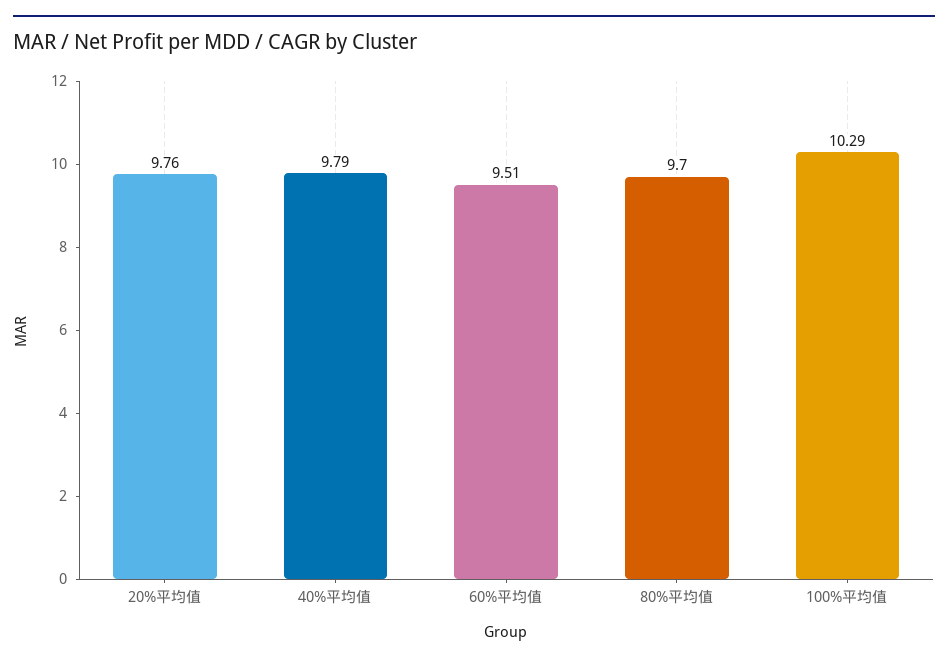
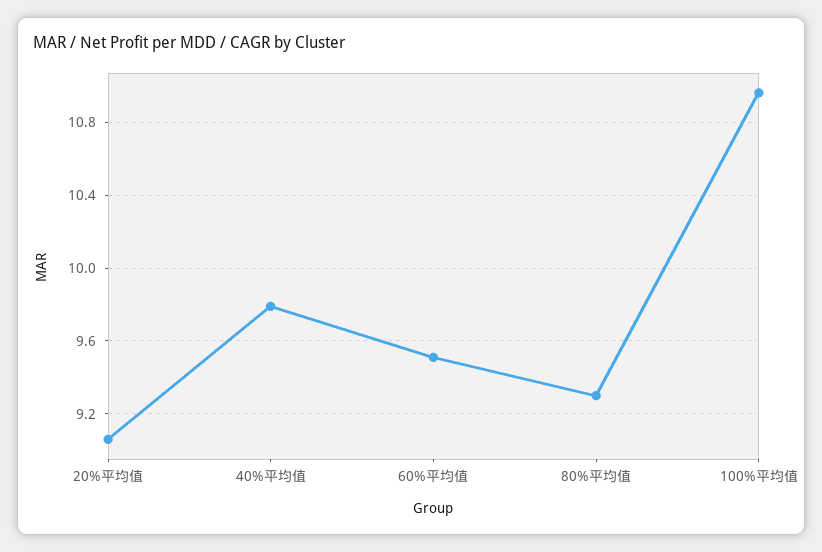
20%平均值: 9.76 -> 9.05
80%平均值: 9.7 -> 9.3
100%平均值: 10.29 -> 10.95

